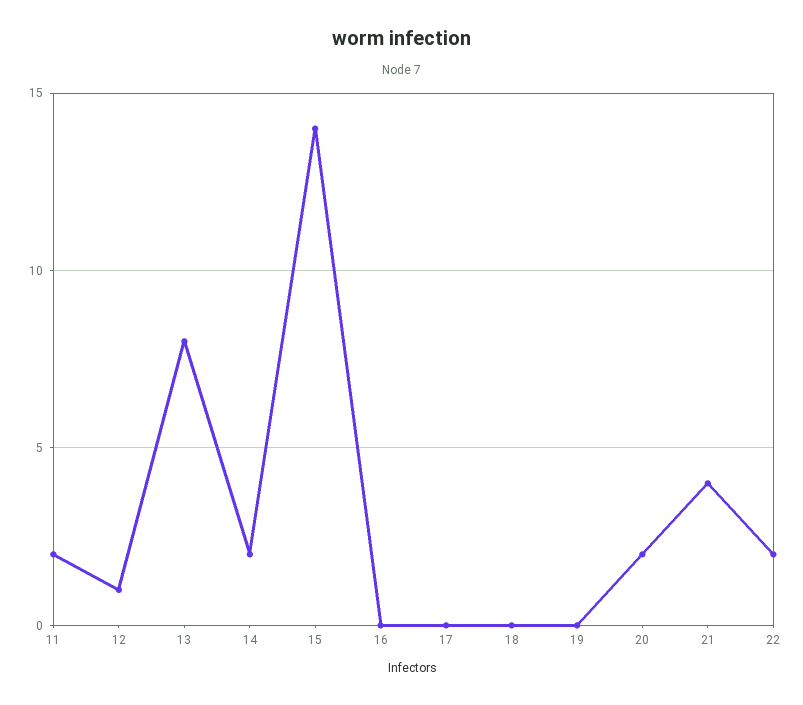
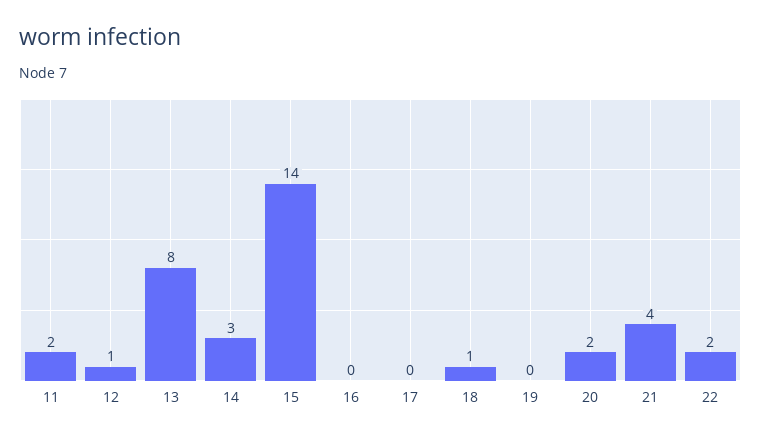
14: 2 -> 3
18: 0 -> 1

